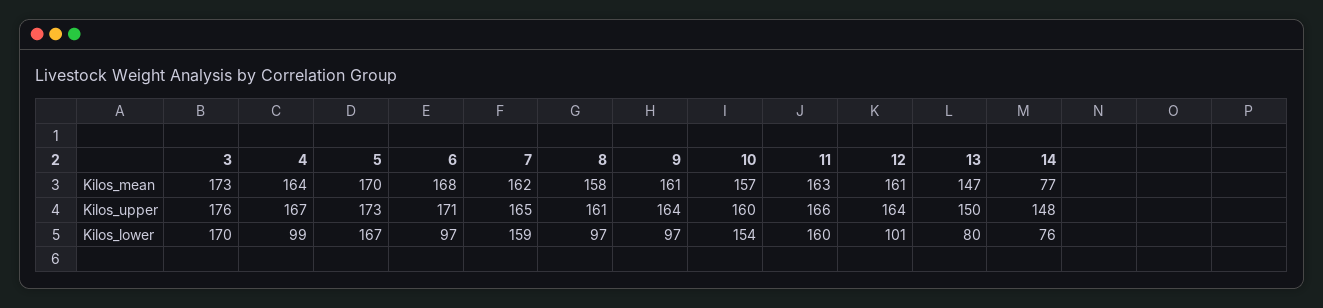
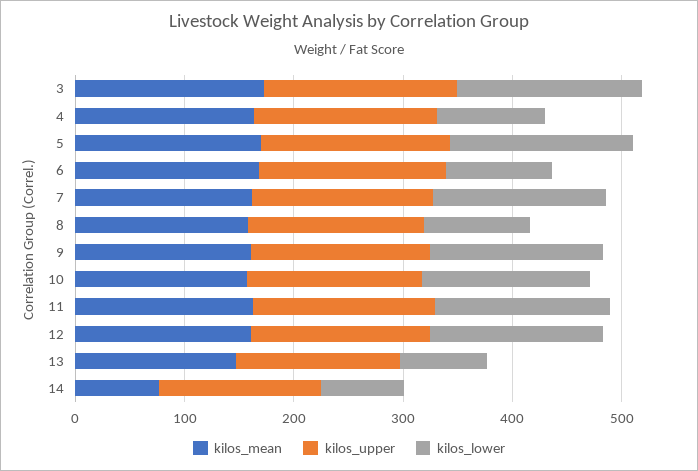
Kilos_lower, 9: 97 -> 160
Kilos_lower, 12: 101 -> 160

